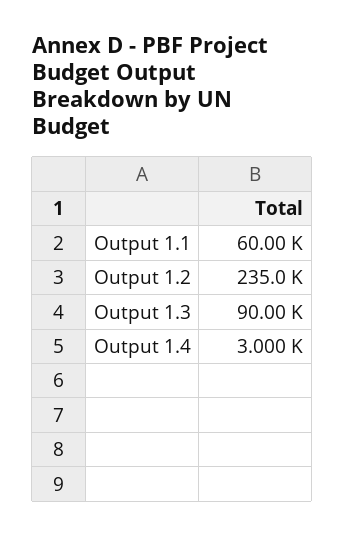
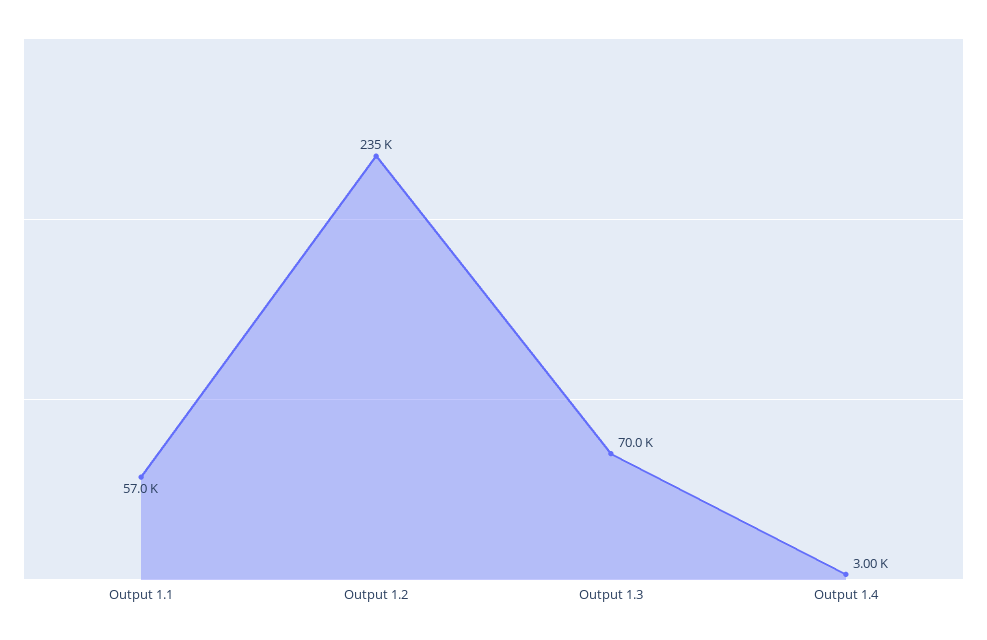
Output 1.1: 60000 -> 57000
Output 1.3: 90000 -> 70000

